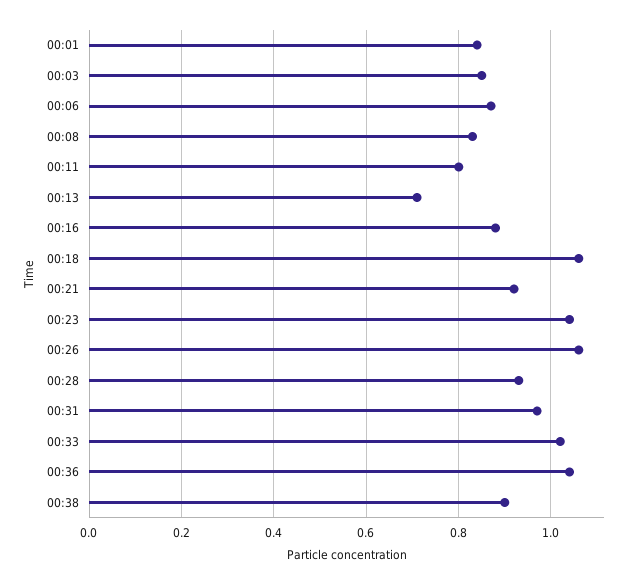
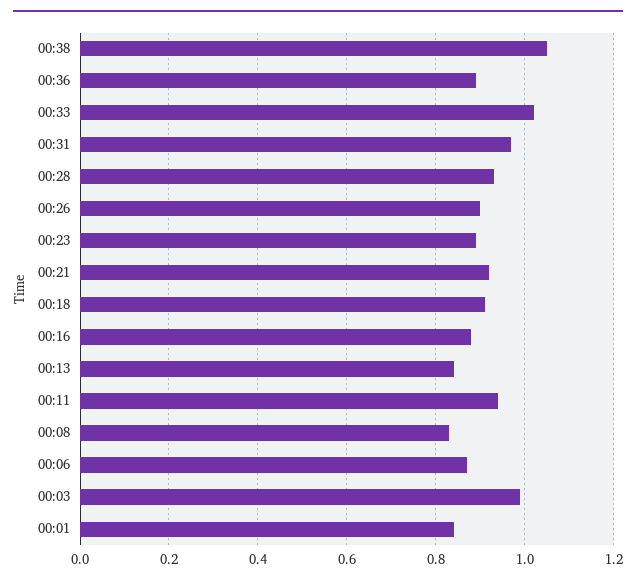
00:03: 0.85 -> 1
00:11: 0.8 -> 0.95
00:13: 0.7 -> 0.85
00:18: 1.05 -> 0.9
00:23: 1.05 -> 0.9
00:26: 1.05 -> 0.9
00:36: 1.05 -> 0.9
00:38: 0.9 -> 1.05

